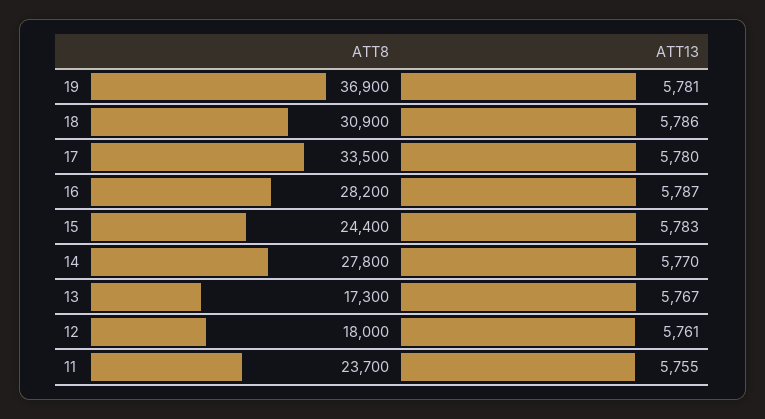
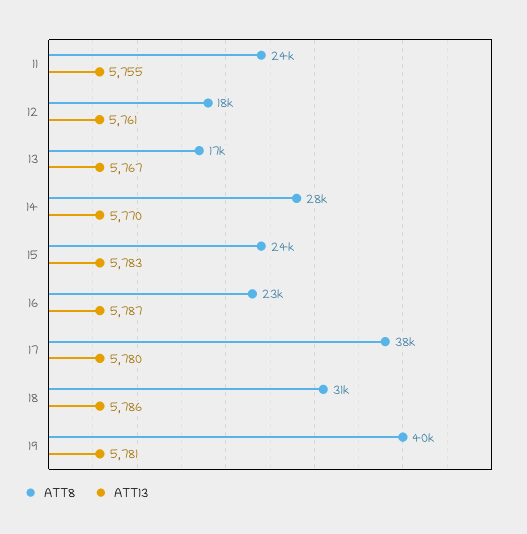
ATT8, 19: 36900 -> 40000
ATT8, 17: 33500 -> 38000
ATT8, 16: 28200 -> 23000

